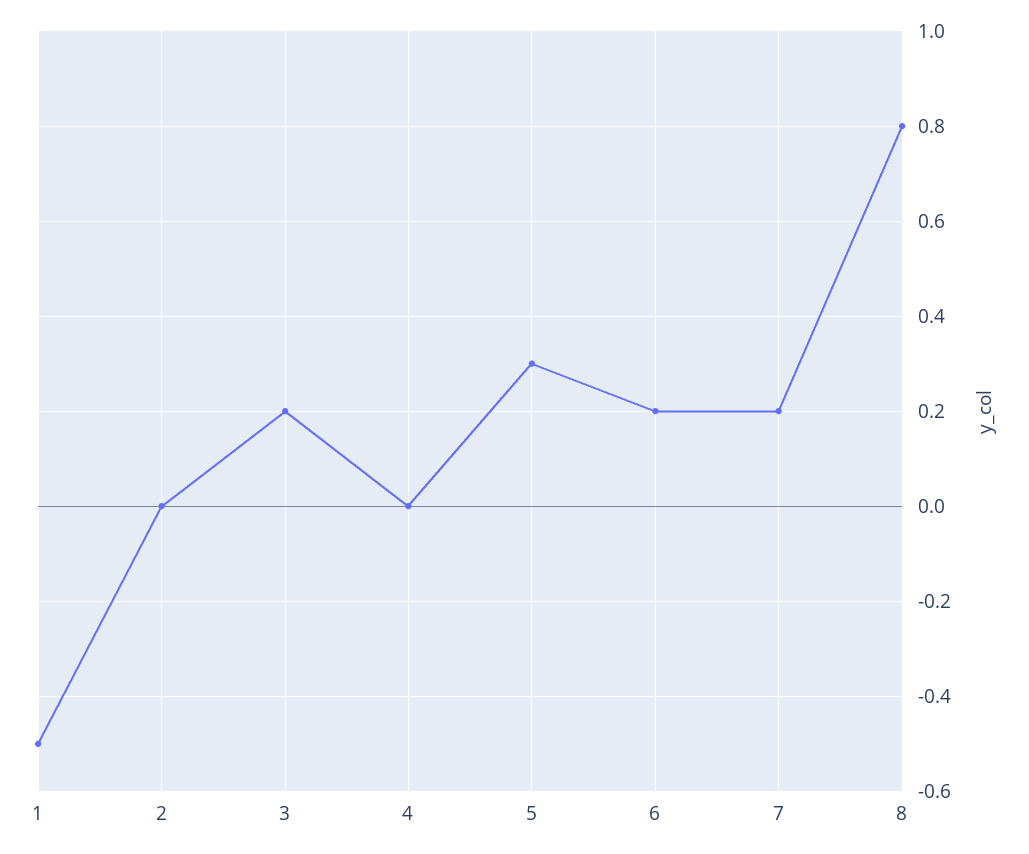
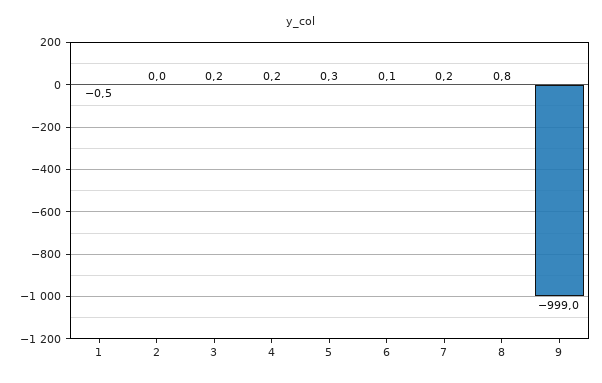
4: 0 -> 0.2
6: 0.2 -> 0.1
9: none -> -999

